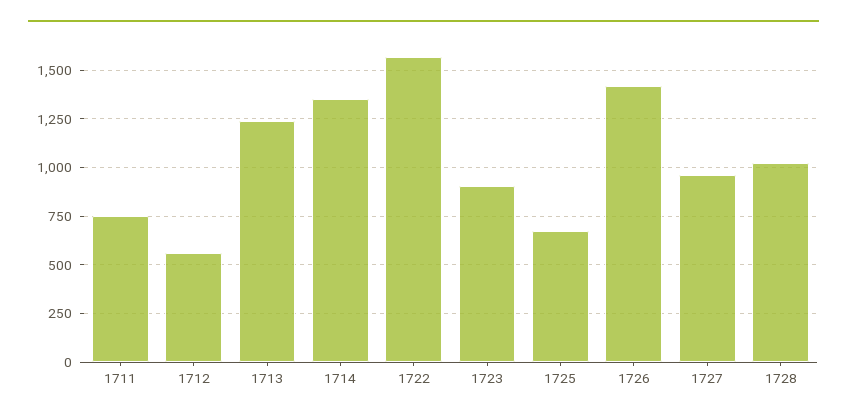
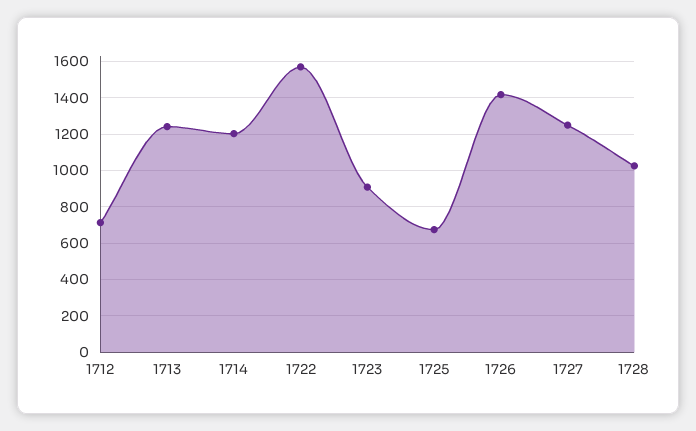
1711: 750 -> none
1712: 550 -> 700
1714: 1350 -> 1200
1727: 950 -> 1250

